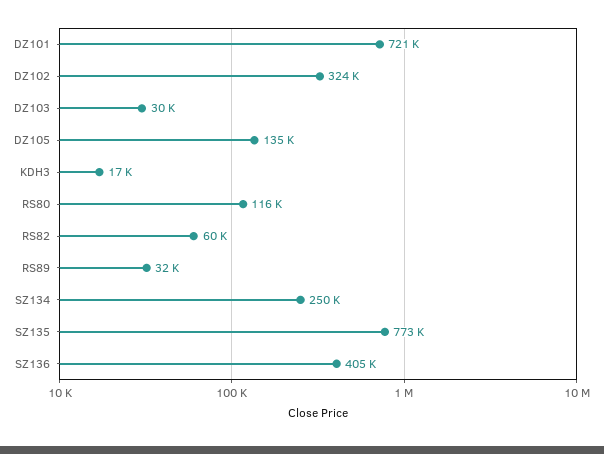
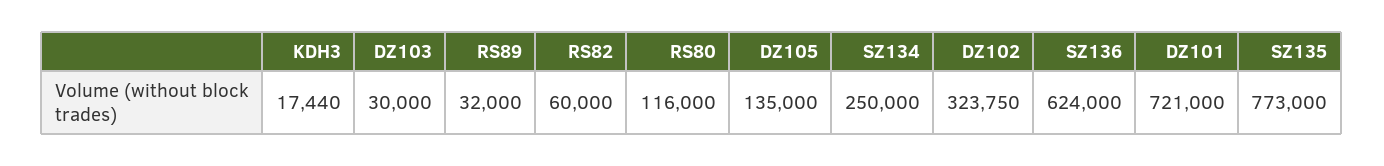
SZ136: 405000 -> 624000

